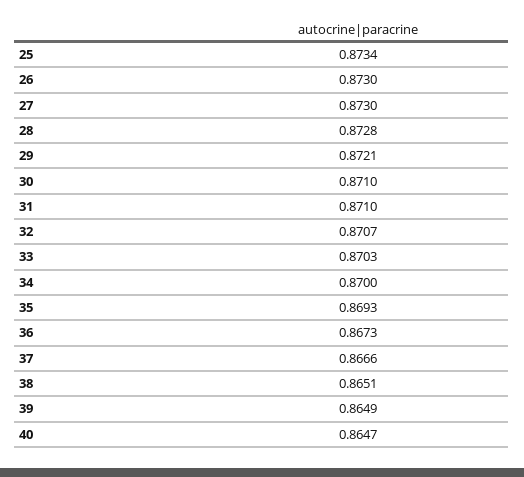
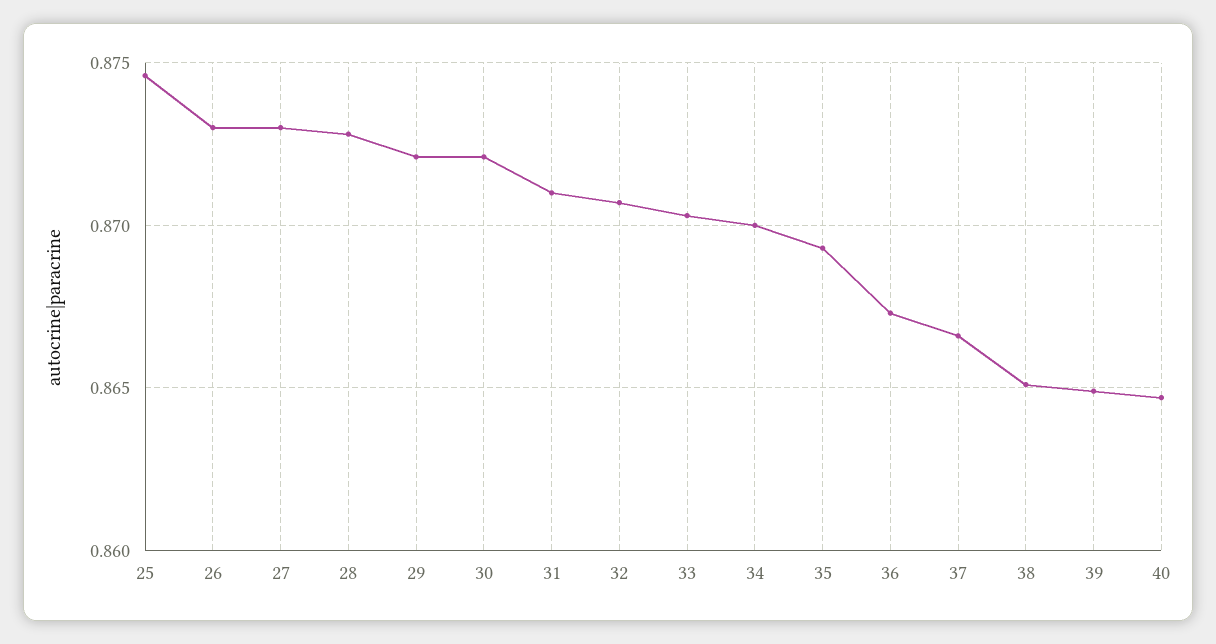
25: 0.8734 -> 0.8745
30: 0.871 -> 0.872

